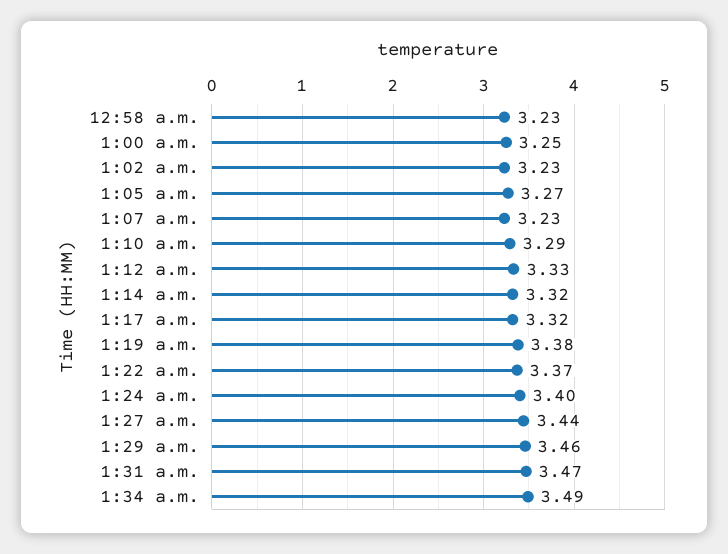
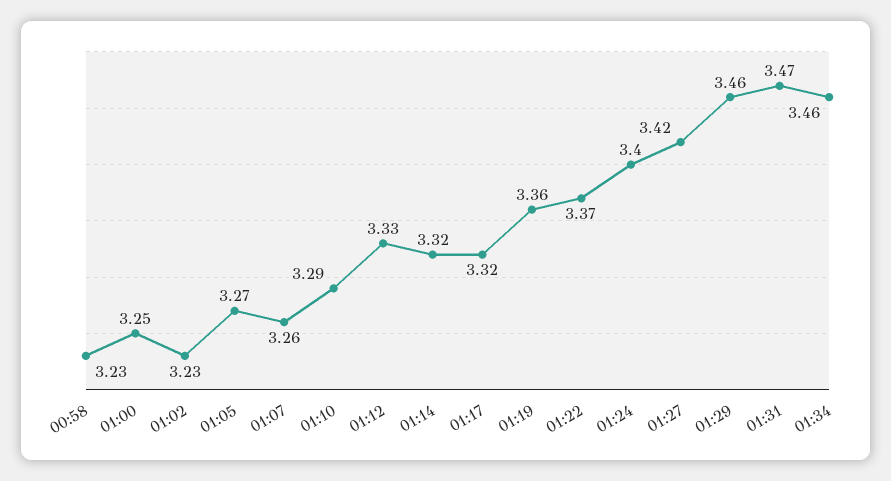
1:07 a.m.: 3.23 -> 3.26
1:19 a.m.: 3.38 -> 3.36
1:27 a.m.: 3.44 -> 3.42
1:34 a.m.: 3.49 -> 3.46

